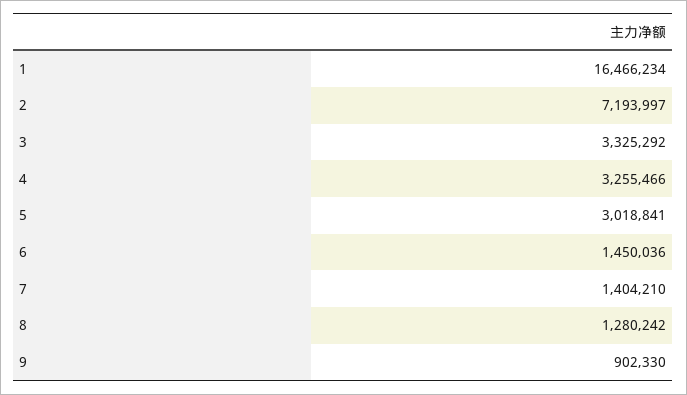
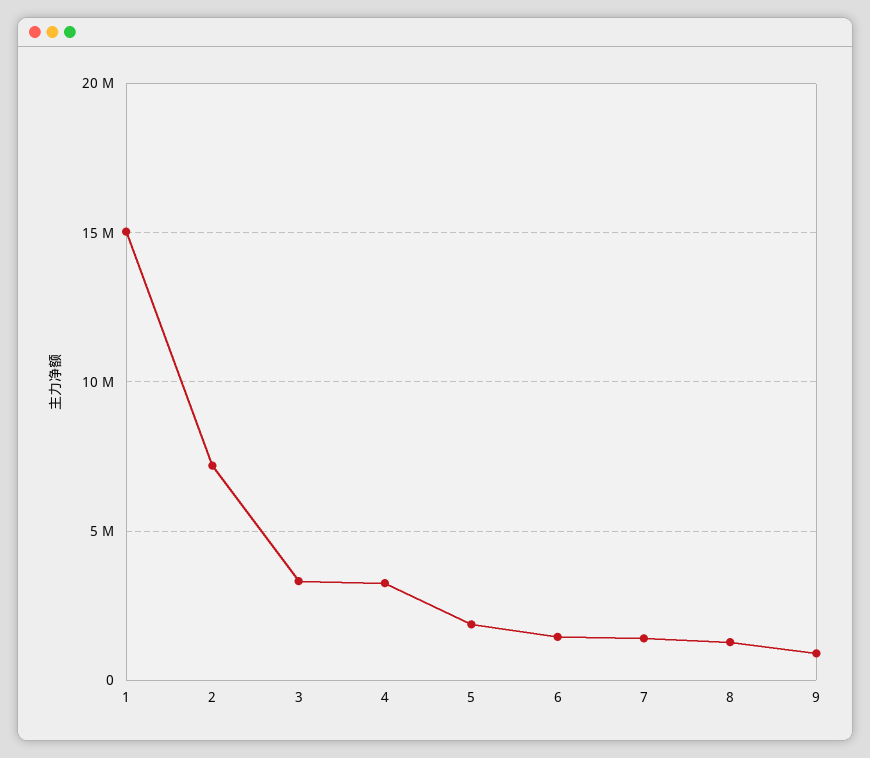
1: 16466234 -> 15000000
5: 3018841 -> 2000000

